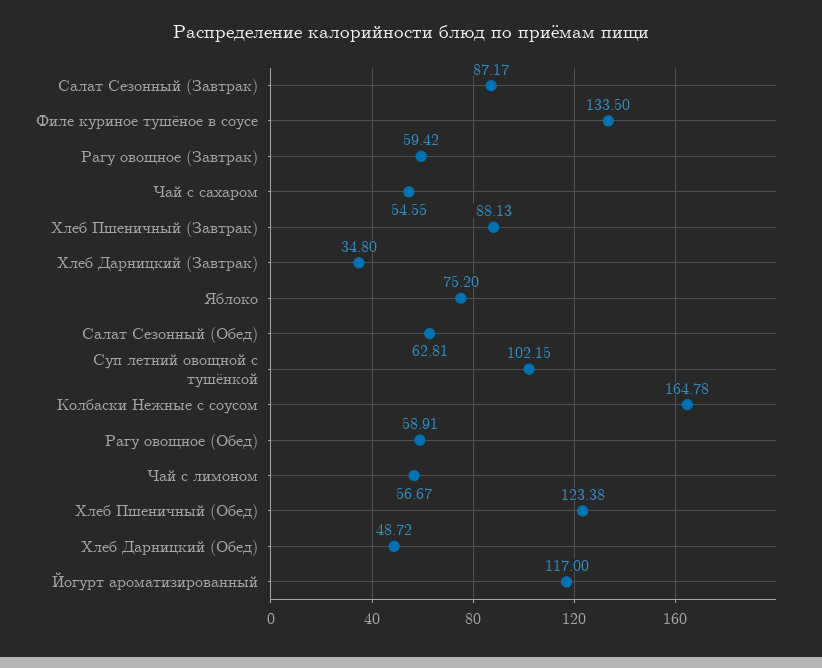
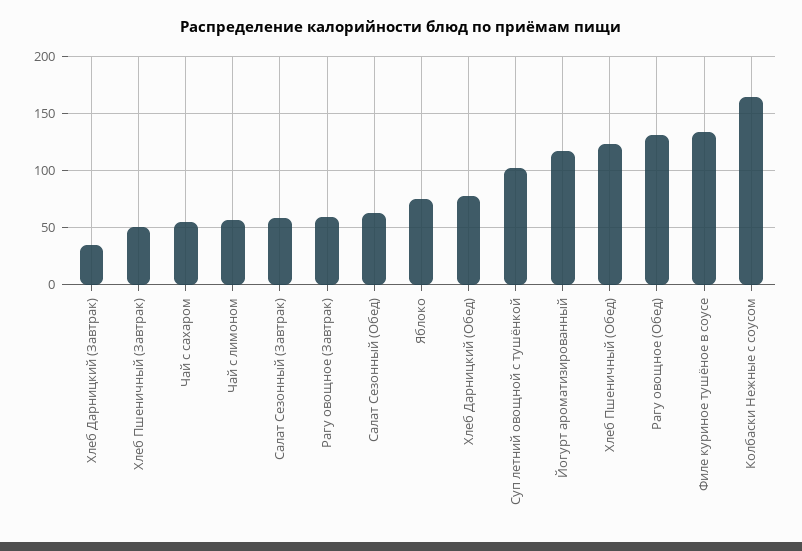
Салат Сезонный (Завтрак): 87.17 -> 60
Хлеб Пшеничный (Завтрак): 88.13 -> 50
Рагу овощное (Обед): 58.91 -> 130
Хлеб Дарницкий (Обед): 48.72 -> 80

